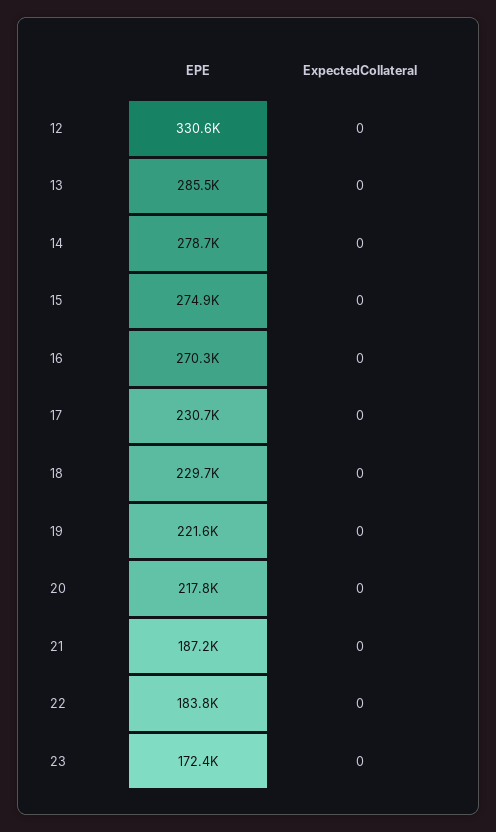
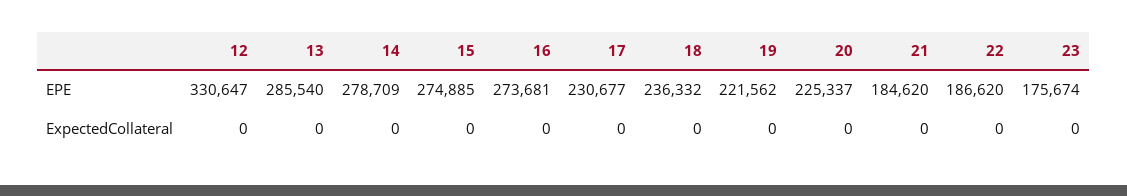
EPE, 16: 270300 -> 273681
EPE, 18: 229700 -> 236332
EPE, 20: 217800 -> 225337
EPE, 21: 187200 -> 184620
EPE, 22: 183800 -> 186620
EPE, 23: 172400 -> 175674

